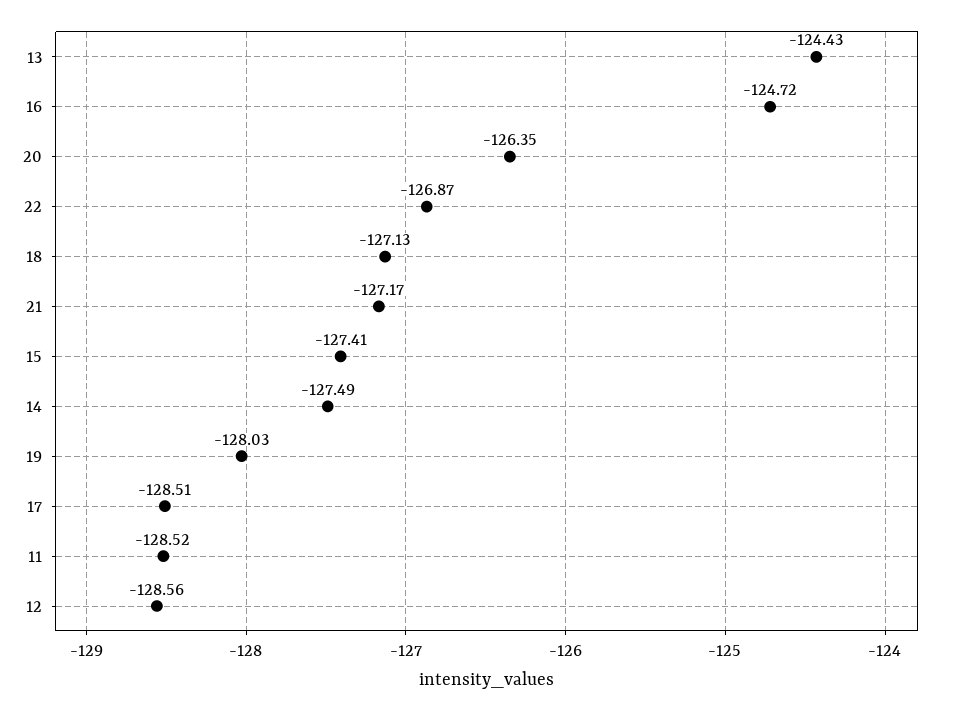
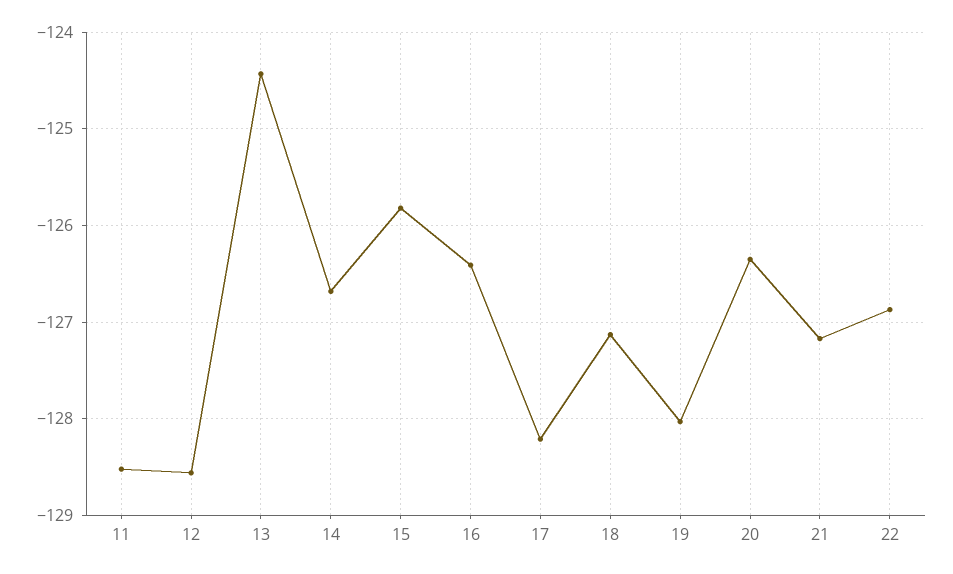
16: -124.72 -> -126.4
15: -127.41 -> -125.8
14: -127.49 -> -126.7
17: -128.51 -> -128.2

